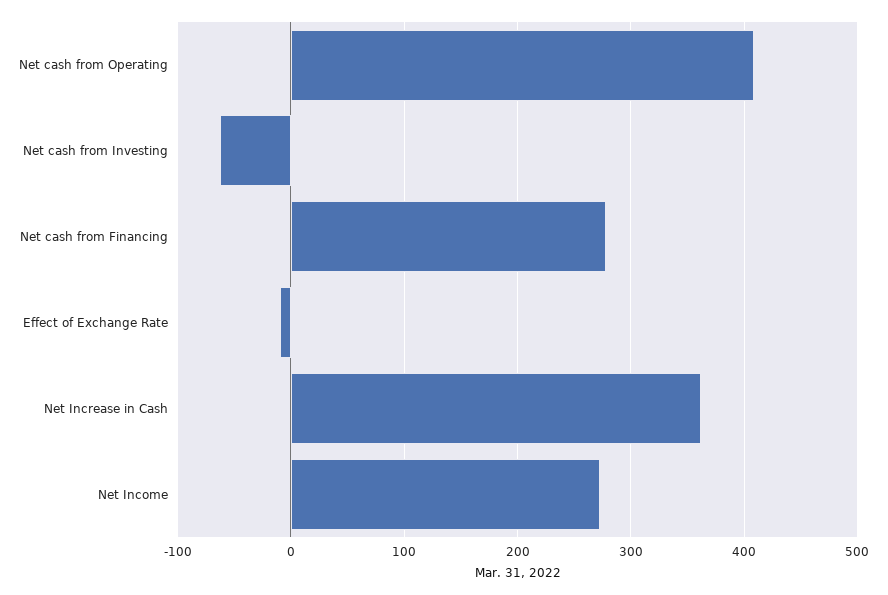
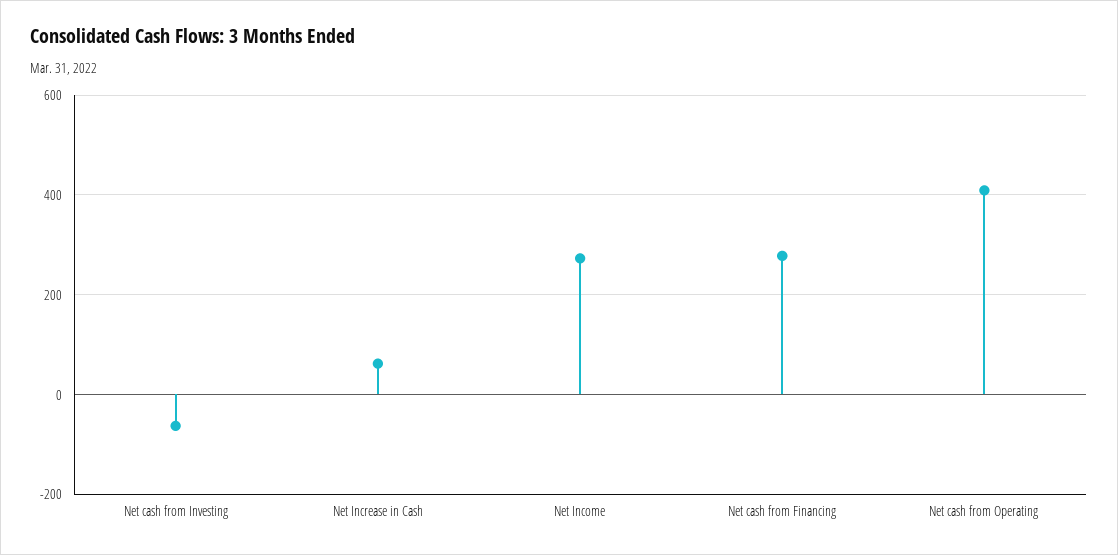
Effect of Exchange Rate: -10 -> none
Net Increase in Cash: 360 -> 60

